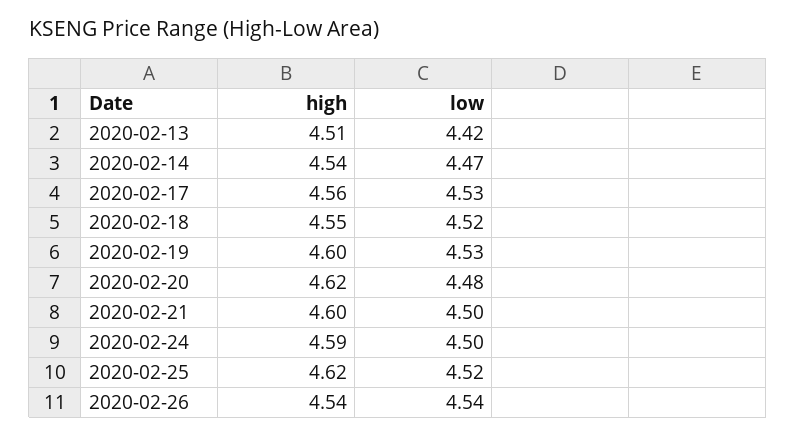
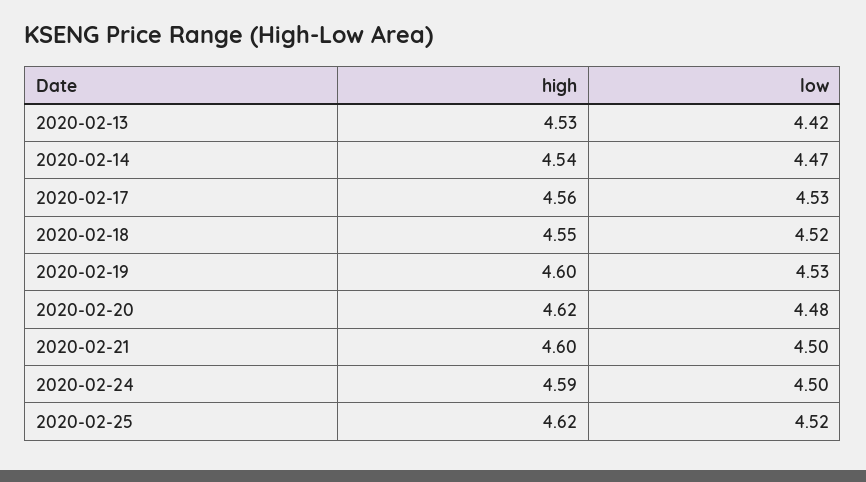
high, 2020-02-13: 4.51 -> 4.53
high, 2020-02-26: 4.54 -> none
low, 2020-02-26: 4.54 -> none

